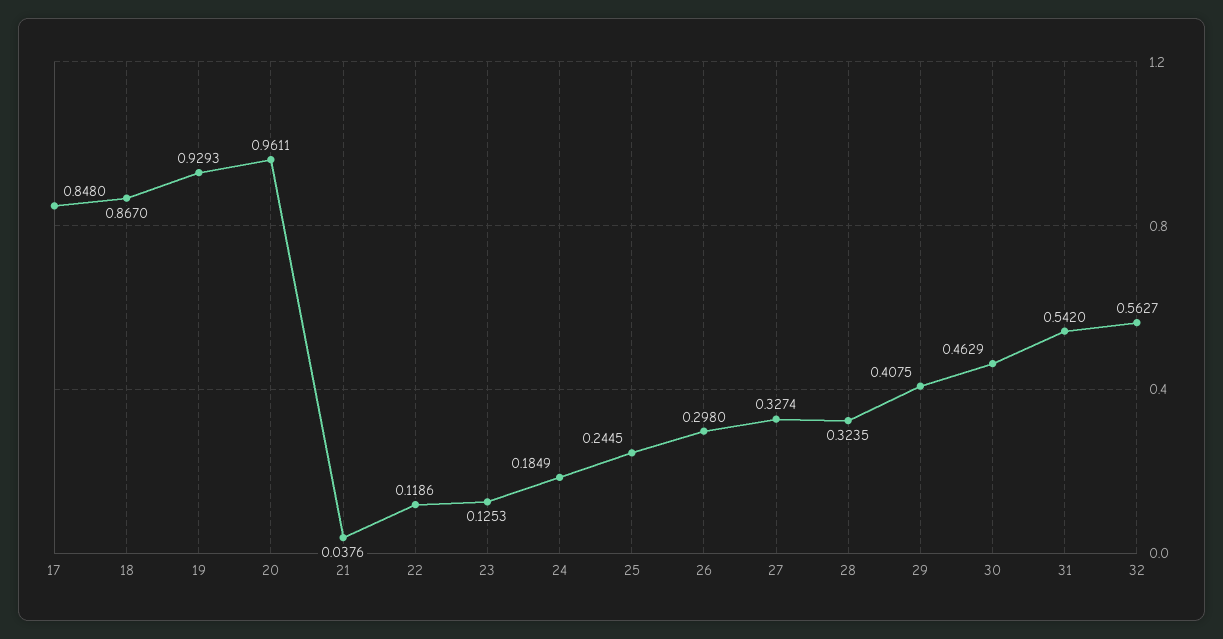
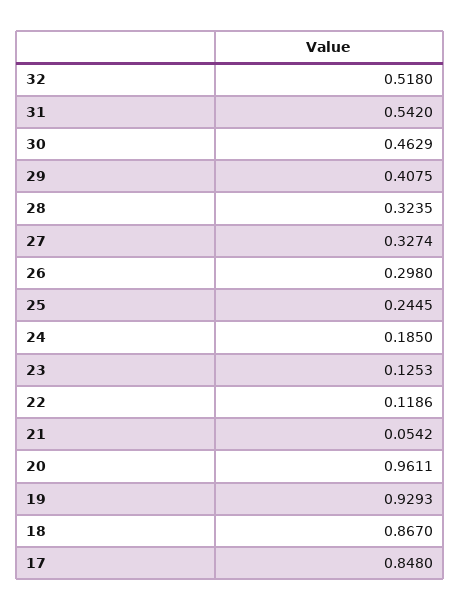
21: 0.0376 -> 0.0542
24: 0.1849 -> 0.185
32: 0.5627 -> 0.518

